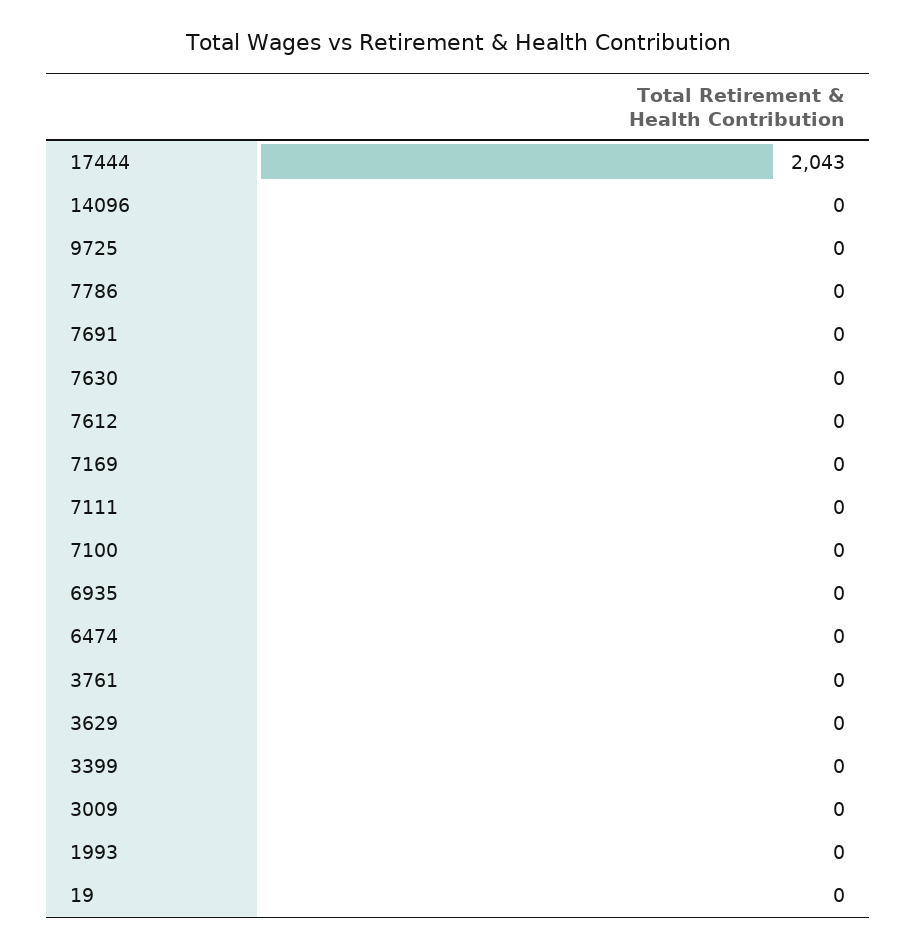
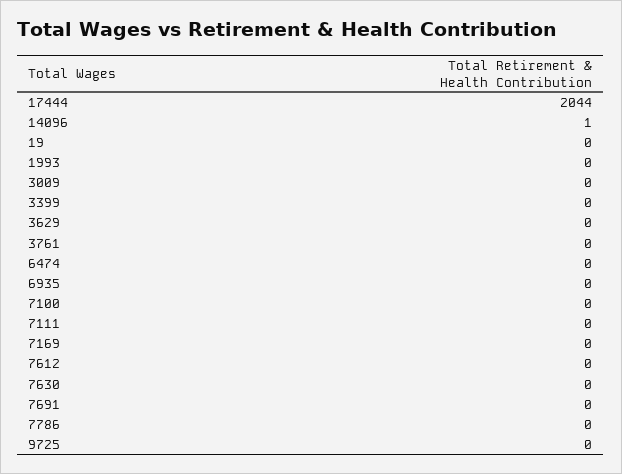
17444: 2043 -> 2044
14096: 0 -> 1

